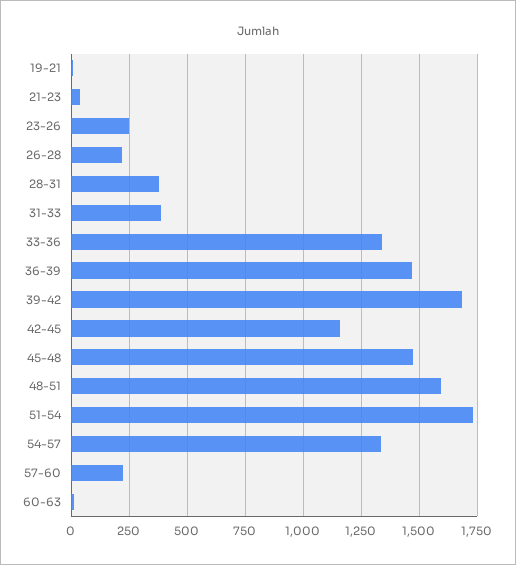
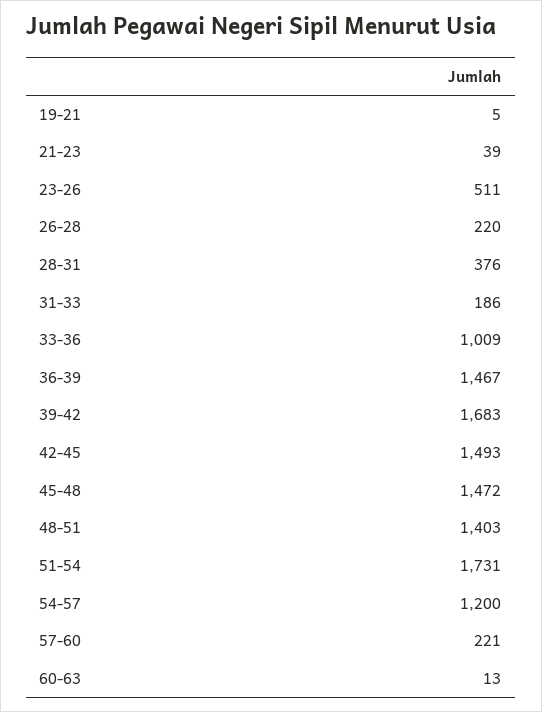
23-26: 250 -> 511
31-33: 400 -> 186
33-36: 1350 -> 1009
42-45: 1150 -> 1493
48-51: 1600 -> 1403
54-57: 1350 -> 1200

